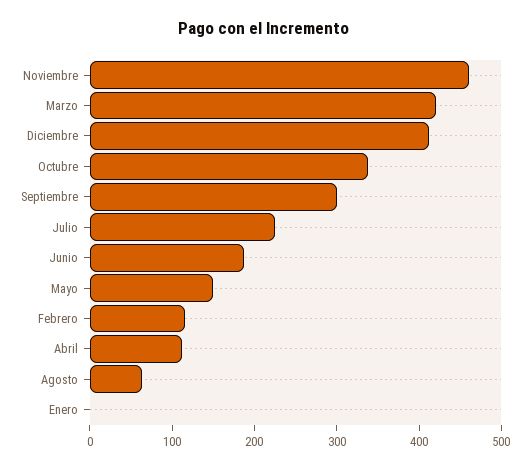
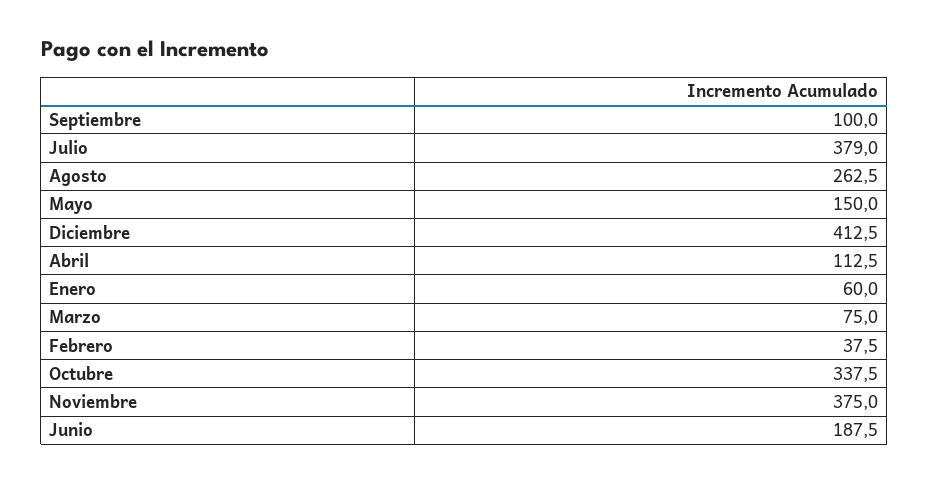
Noviembre: 460 -> 375
Marzo: 420 -> 75
Septiembre: 300 -> 100
Julio: 220 -> 379
Febrero: 120 -> 37.5
Agosto: 60 -> 262.5
Enero: 0 -> 60

